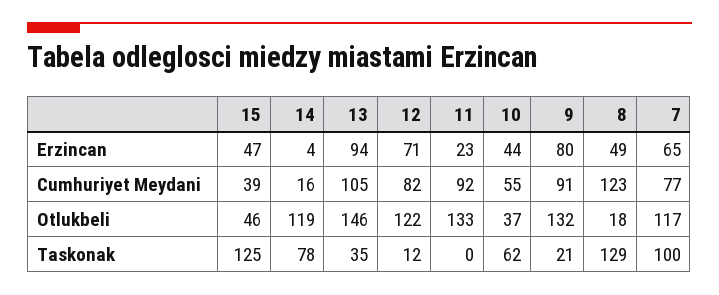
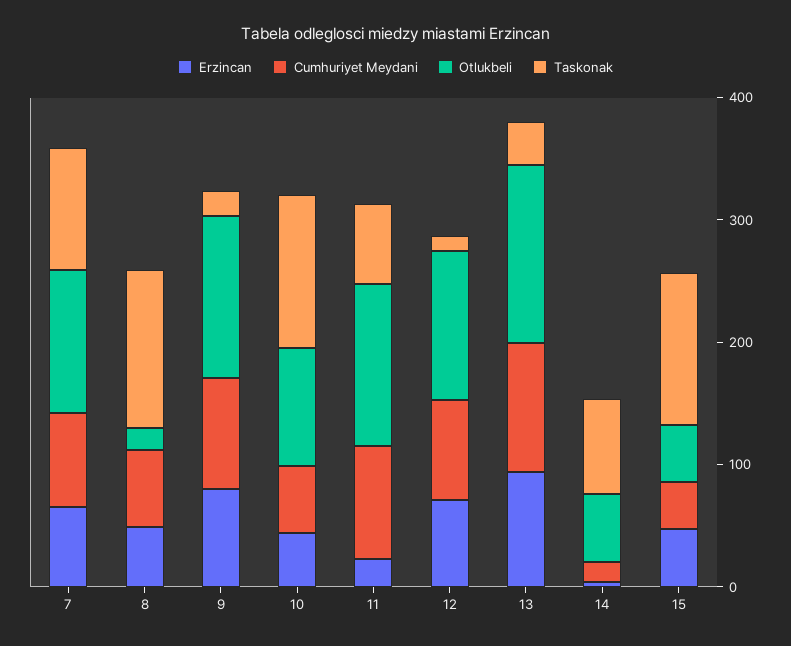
Cumhuriyet Meydani, 8: 123 -> 60
Otlukbeli, 14: 119 -> 60
Otlukbeli, 10: 37 -> 100
Taskonak, 11: 0 -> 60
Taskonak, 10: 62 -> 120

